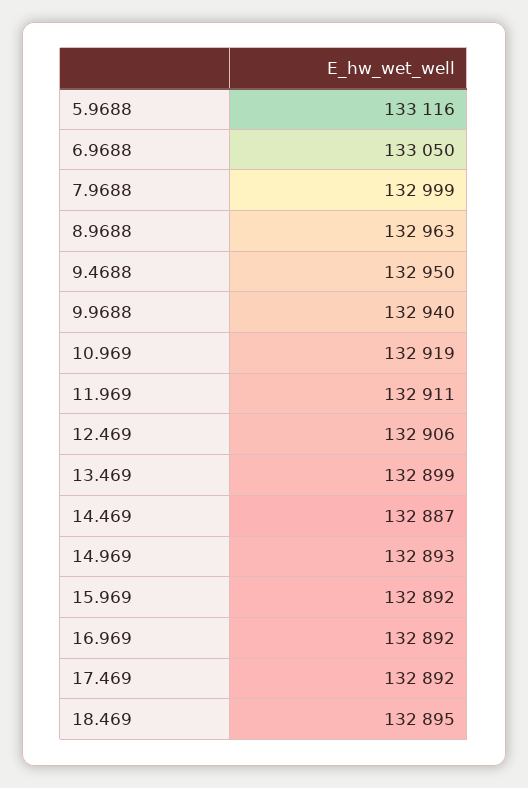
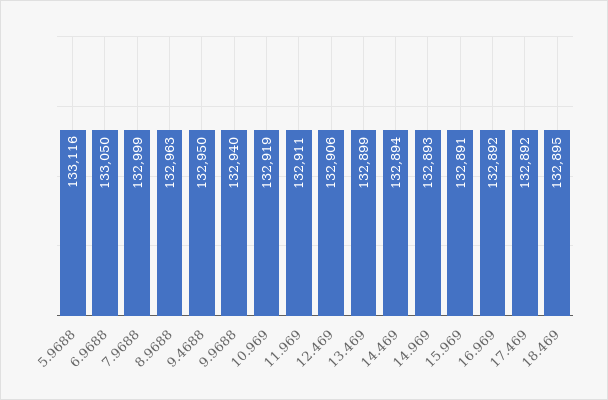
14.469: 132887 -> 132894
15.969: 132892 -> 132891

